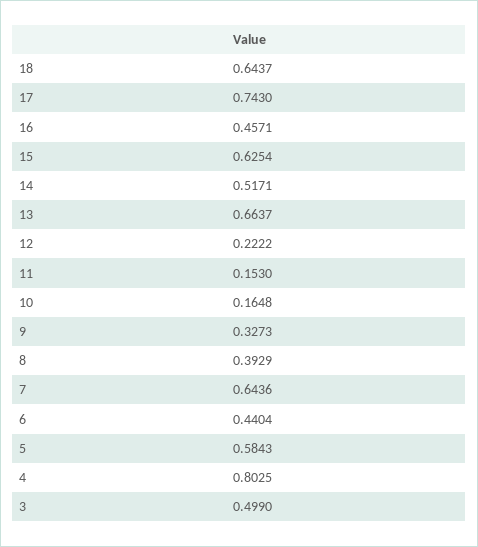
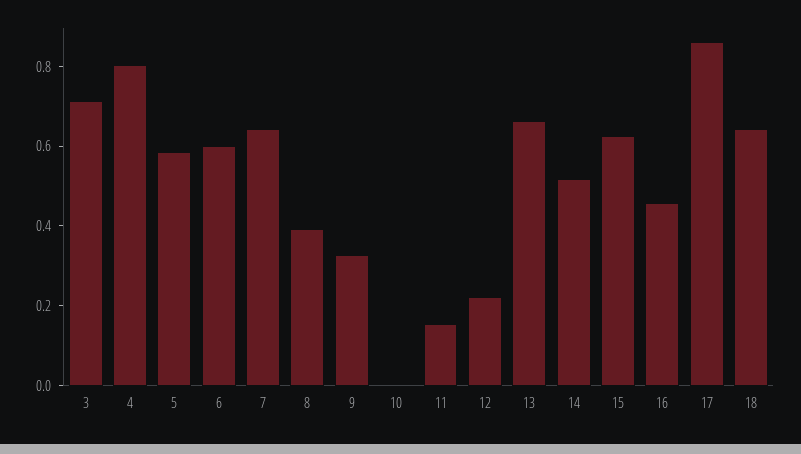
17: 0.743 -> 0.85
10: 0.1648 -> 0
6: 0.4404 -> 0.6
3: 0.499 -> 0.7

